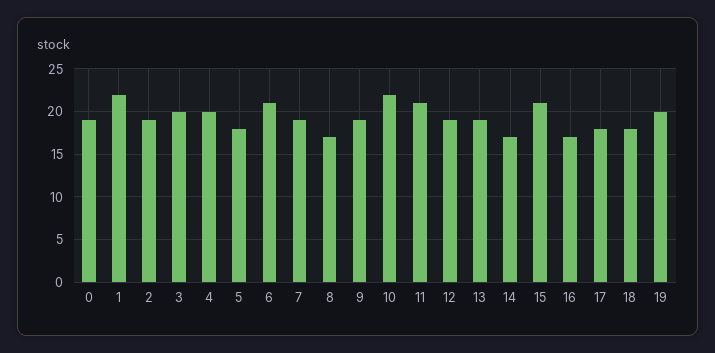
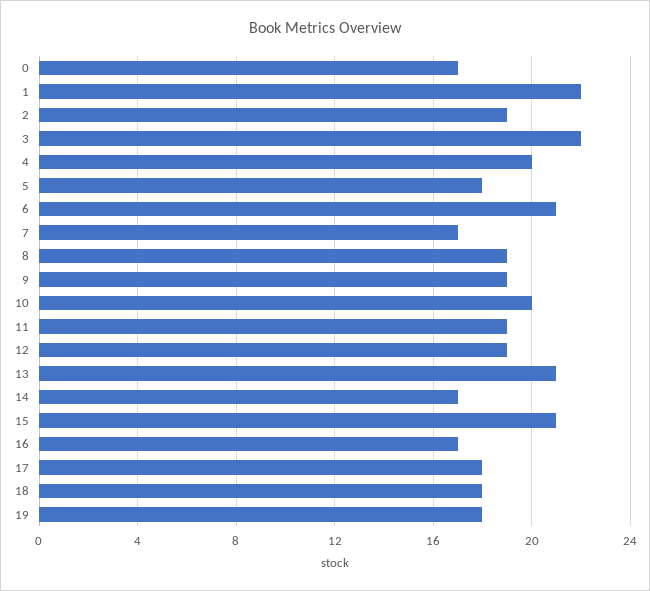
0: 19 -> 17
3: 20 -> 22
7: 19 -> 17
8: 17 -> 19
10: 22 -> 20
11: 21 -> 19
13: 19 -> 21
19: 20 -> 18

